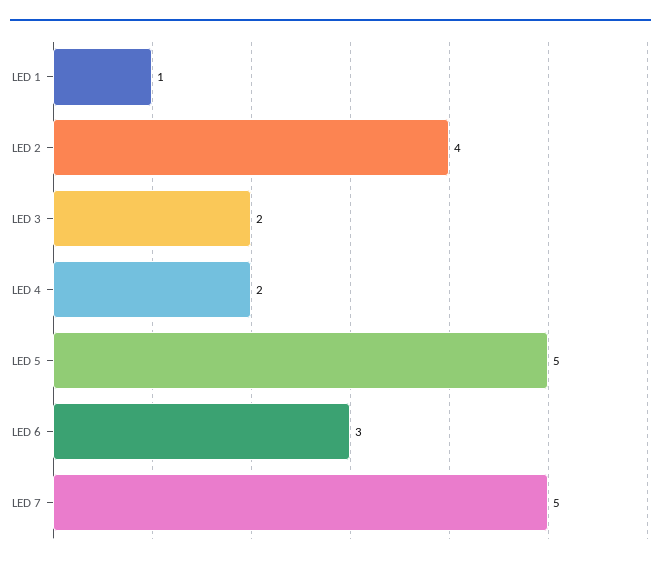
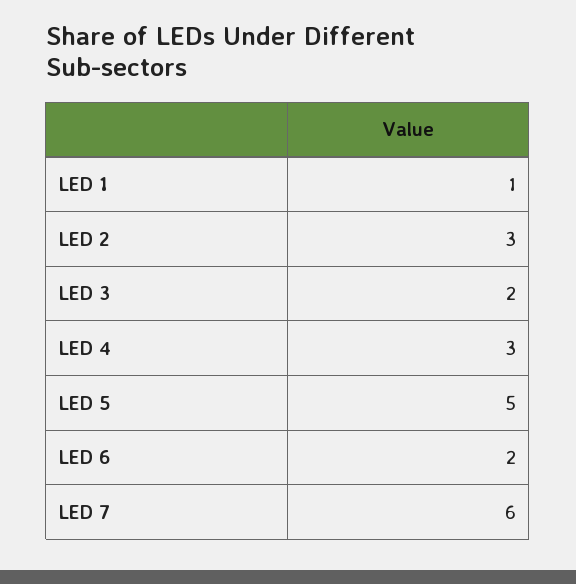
LED 2: 4 -> 3
LED 4: 2 -> 3
LED 6: 3 -> 2
LED 7: 5 -> 6

